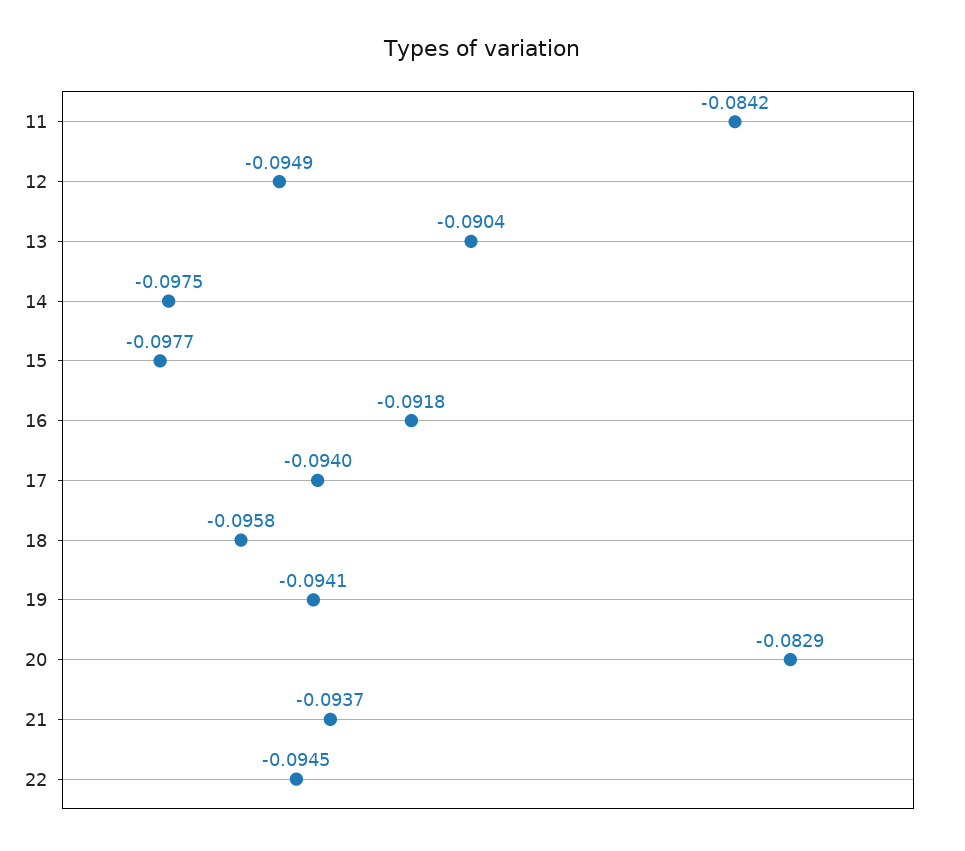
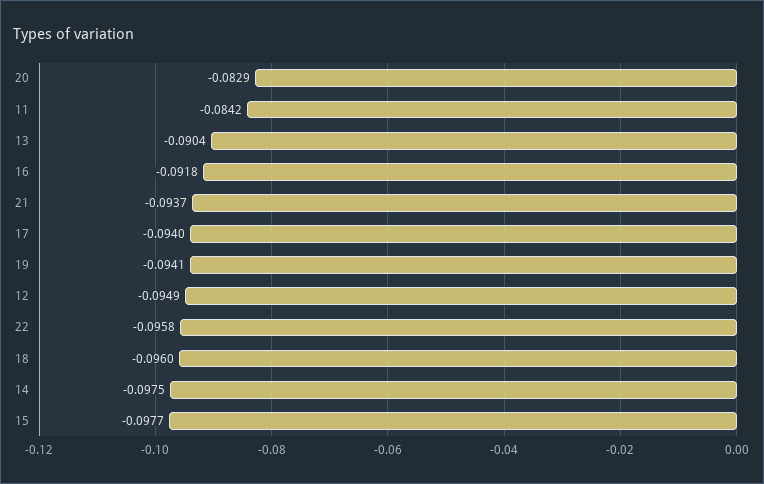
18: -0.0958 -> -0.096
22: -0.0945 -> -0.0958

